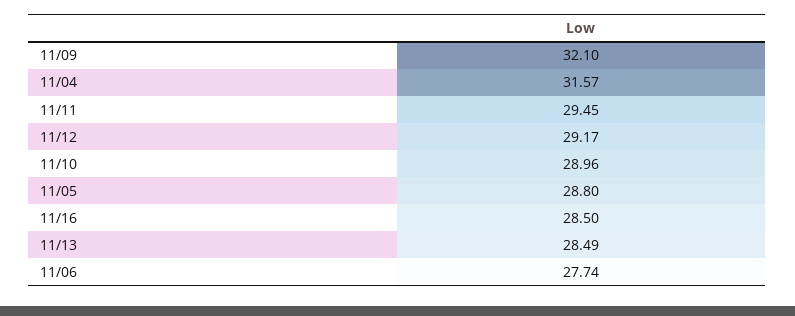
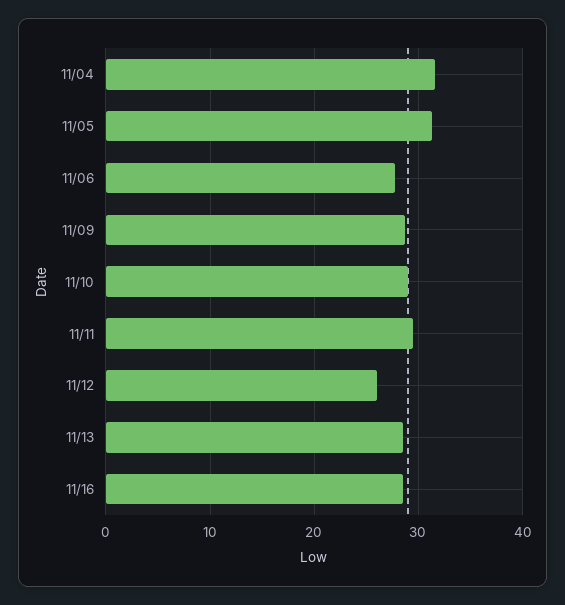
11/09: 32.1 -> 29
11/12: 29.17 -> 26
11/05: 28.8 -> 31

